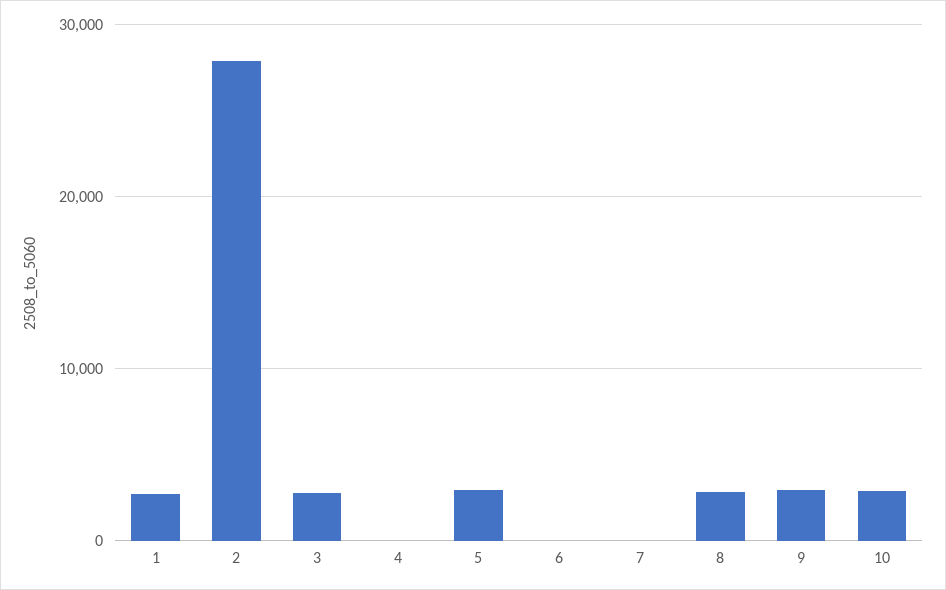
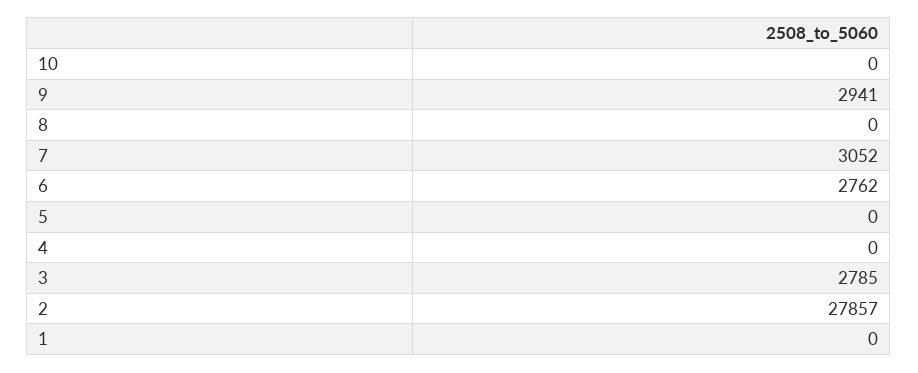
1: 3000 -> 0
5: 3000 -> 0
6: 0 -> 2762
7: 0 -> 3052
8: 3000 -> 0
10: 3000 -> 0

